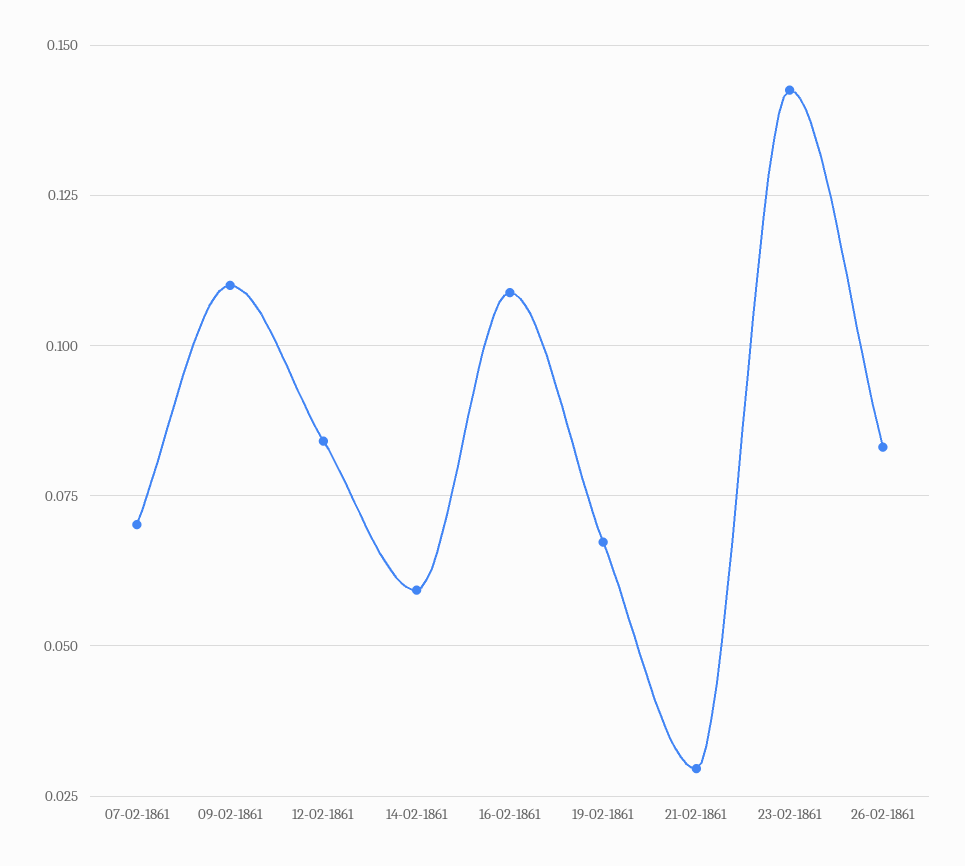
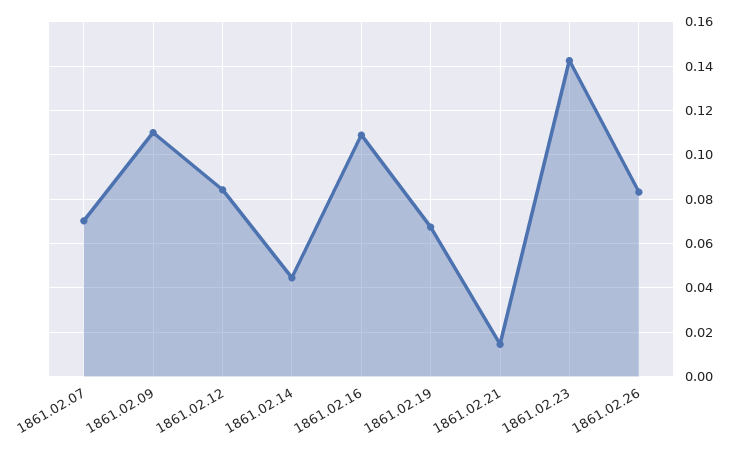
14-02-1861: 0.06 -> 0.045
21-02-1861: 0.03 -> 0.015

